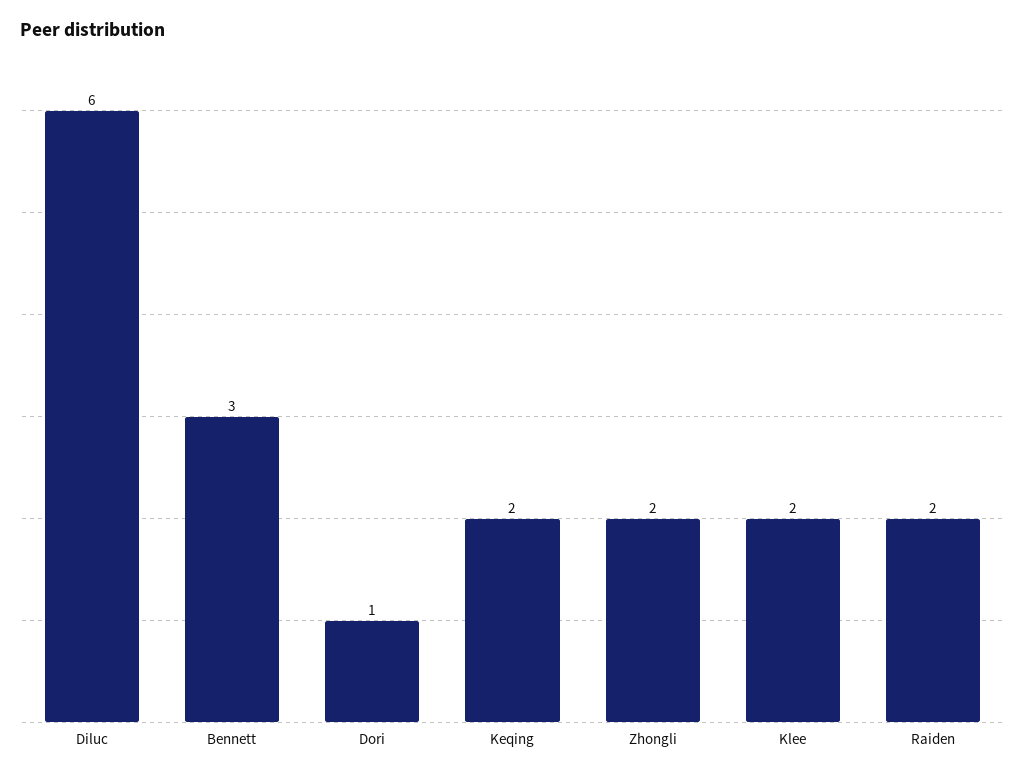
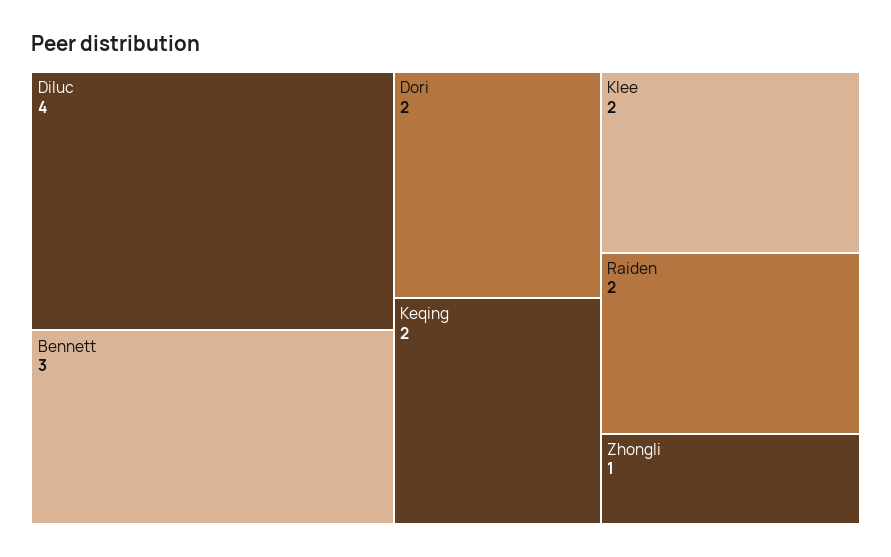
Diluc: 6 -> 4
Dori: 1 -> 2
Zhongli: 2 -> 1

